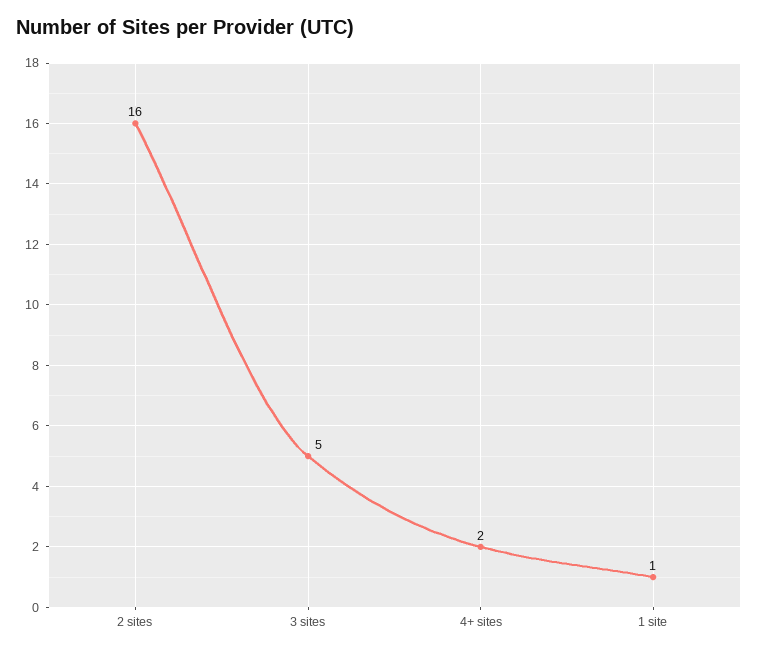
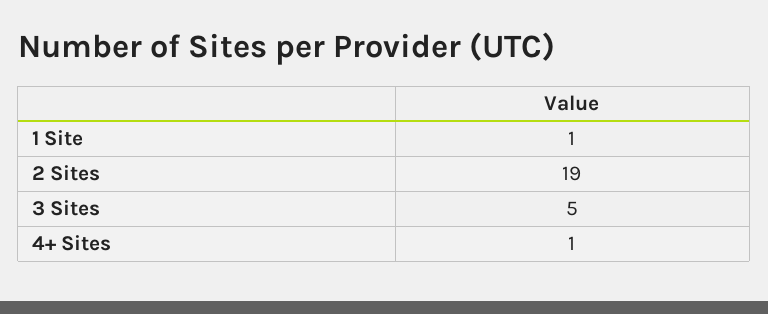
2 sites: 16 -> 19
4+ sites: 2 -> 1

